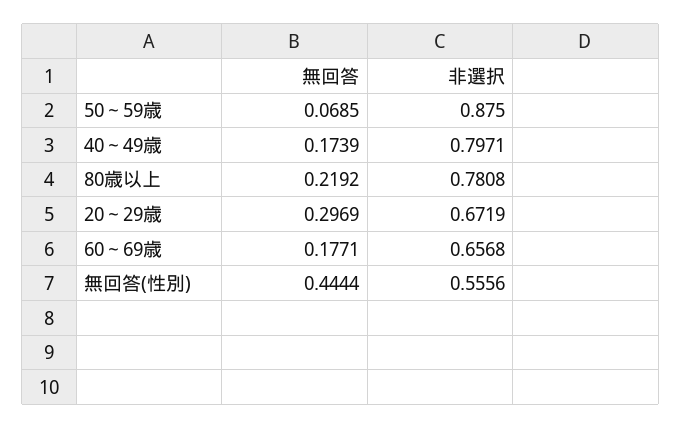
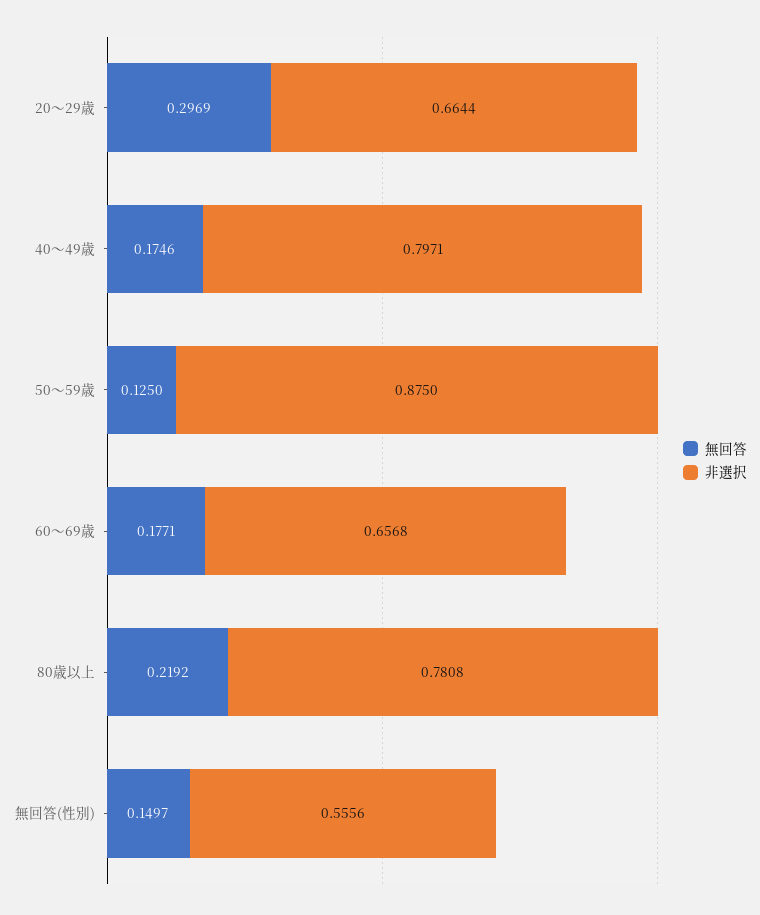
無回答, 50～59歳: 0.0685 -> 0.125
無回答, 40～49歳: 0.1739 -> 0.1746
非選択, 20～29歳: 0.6719 -> 0.6644
無回答, 無回答(性別): 0.4444 -> 0.1497

